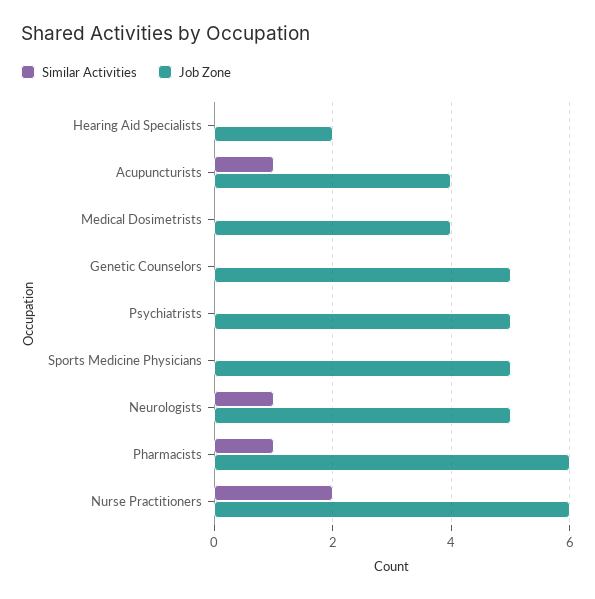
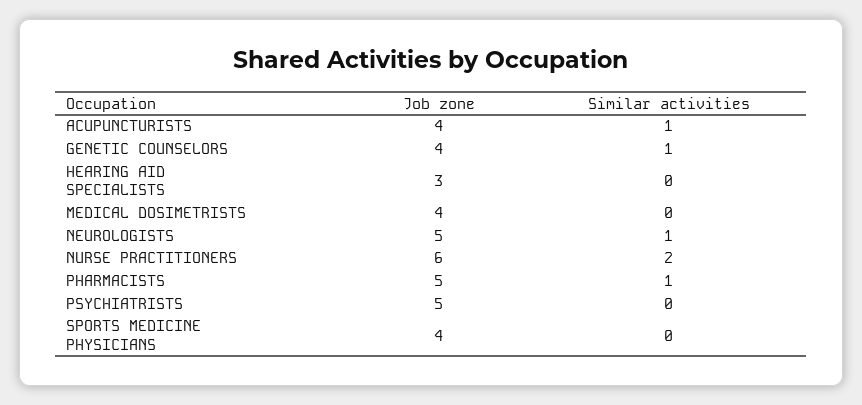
Job Zone, Hearing Aid Specialists: 2 -> 3
Similar Activities, Genetic Counselors: 0 -> 1
Job Zone, Genetic Counselors: 5 -> 4
Job Zone, Sports Medicine Physicians: 5 -> 4
Job Zone, Pharmacists: 6 -> 5

